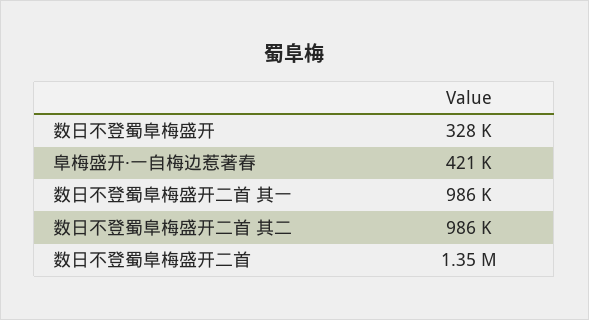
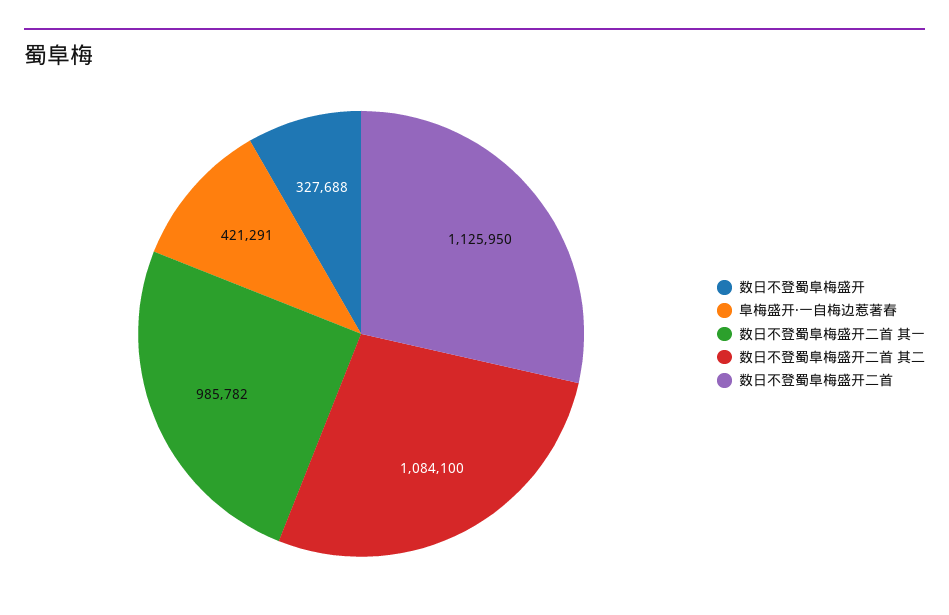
数日不登蜀阜梅盛开二首 其二: 986000 -> 1084100
数日不登蜀阜梅盛开二首: 1350000 -> 1125950

